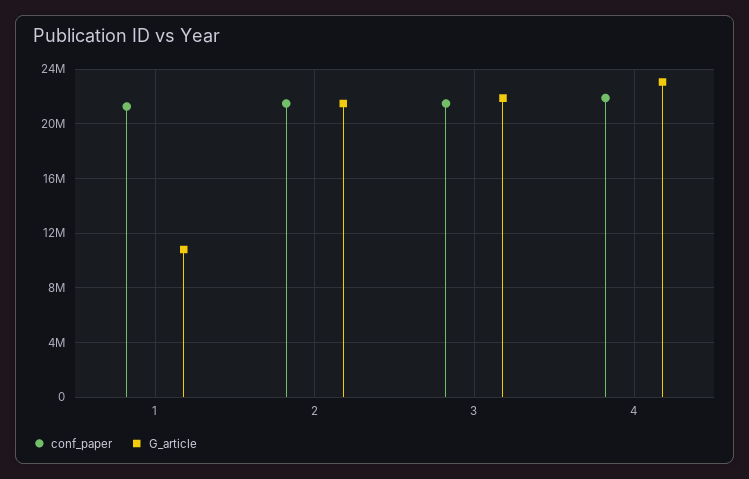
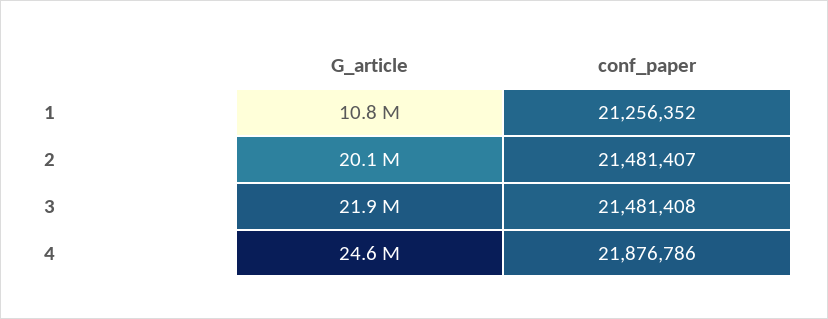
G_article, 2: 21500000 -> 20100000
G_article, 4: 23000000 -> 24600000

